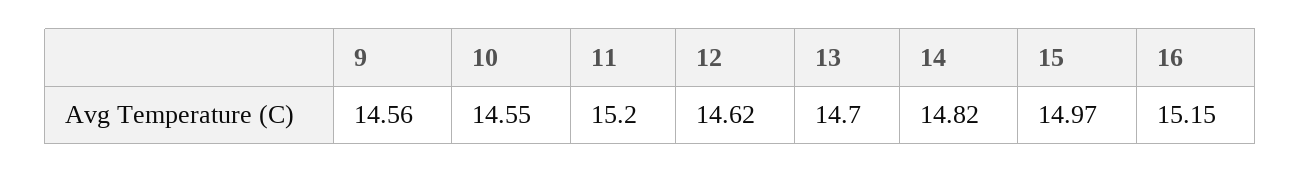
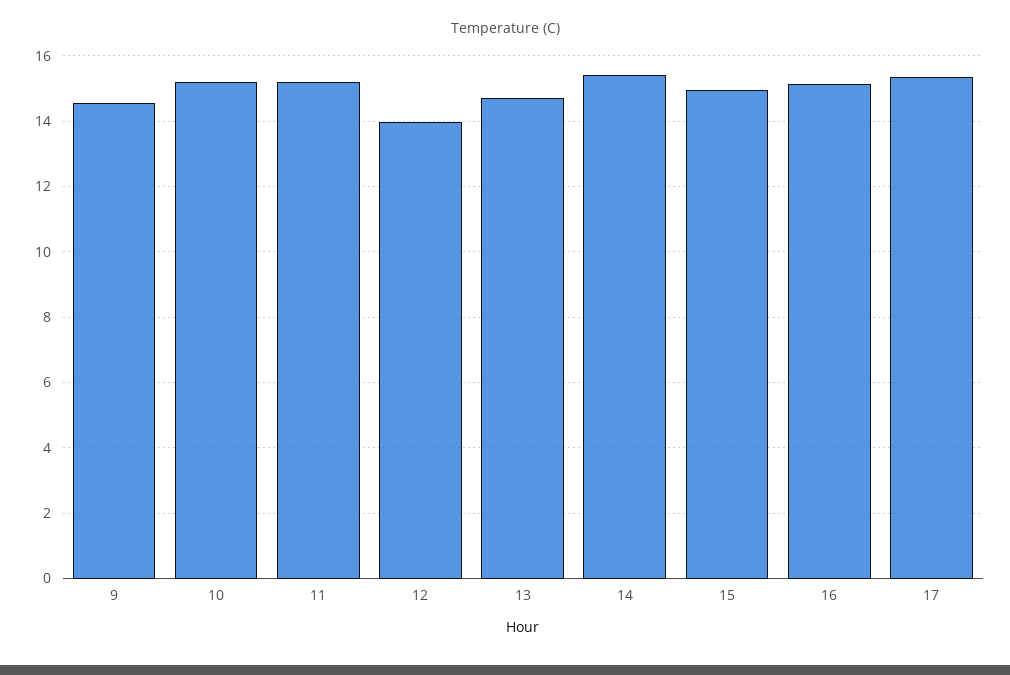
10: 14.55 -> 15.2
12: 14.62 -> 14
14: 14.82 -> 15.4
17: none -> 15.4

